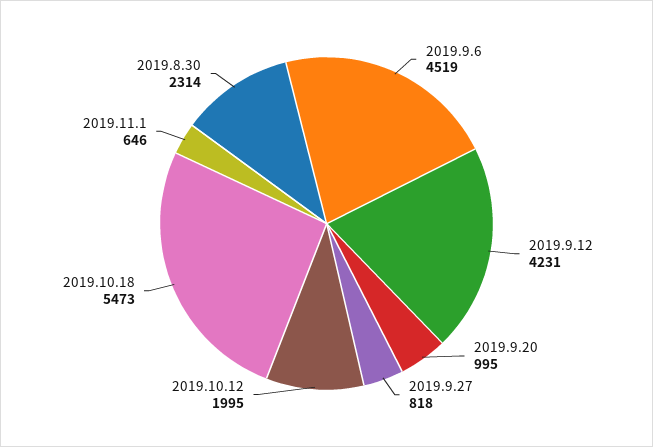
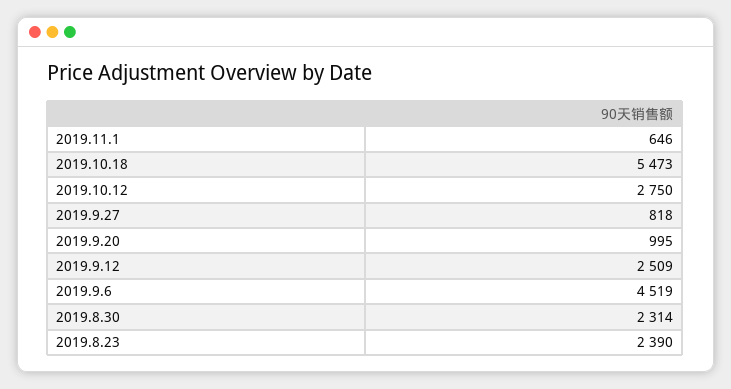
2019.9.12: 4231 -> 2509
2019.10.12: 1995 -> 2750
2019.8.23: none -> 2390

